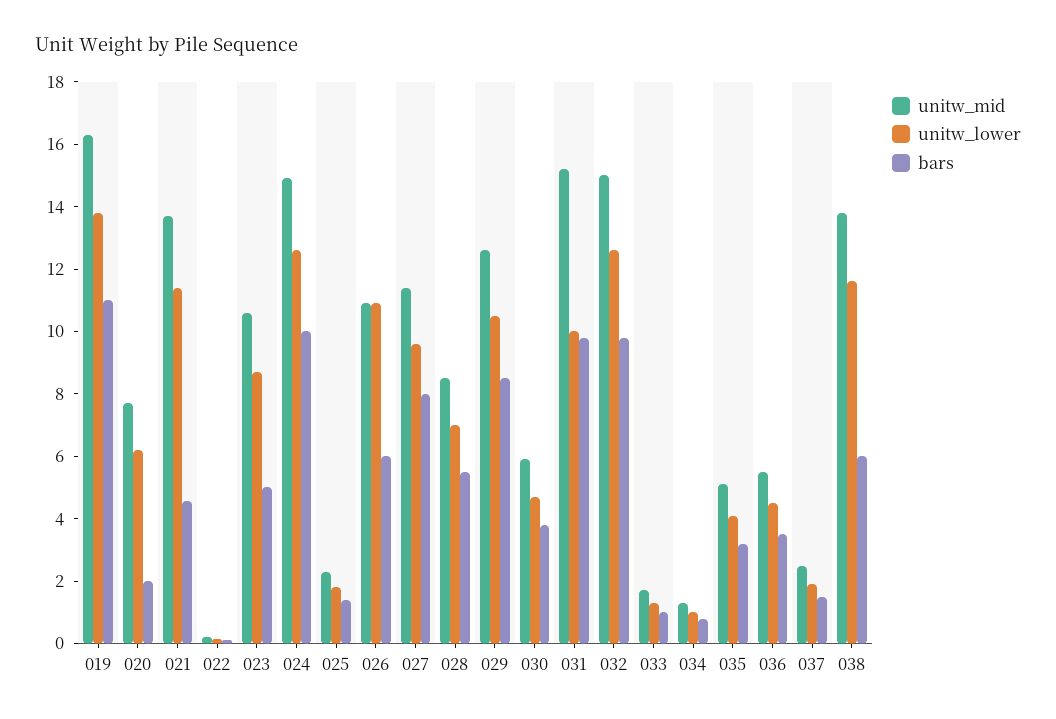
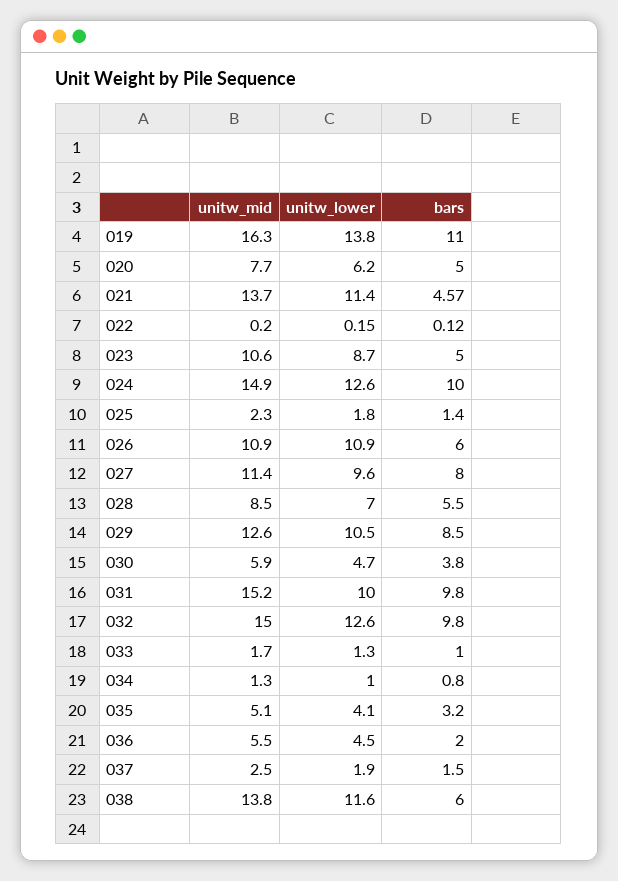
bars, 020: 2 -> 5
bars, 036: 3.5 -> 2

